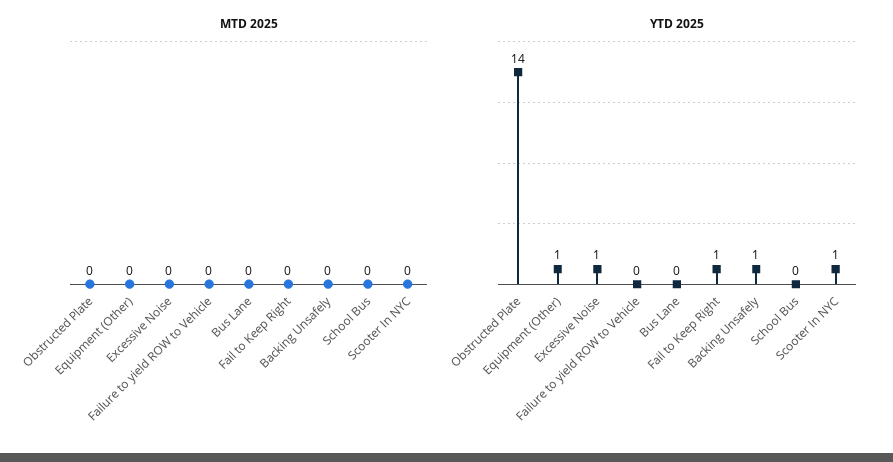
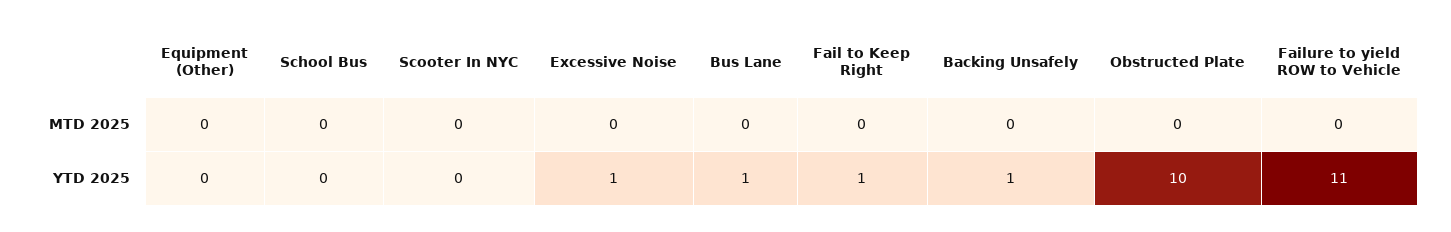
YTD 2025, Obstructed Plate: 14 -> 10
YTD 2025, Equipment (Other): 1 -> 0
YTD 2025, Failure to yield ROW to Vehicle: 0 -> 11
YTD 2025, Bus Lane: 0 -> 1
YTD 2025, Scooter In NYC: 1 -> 0

